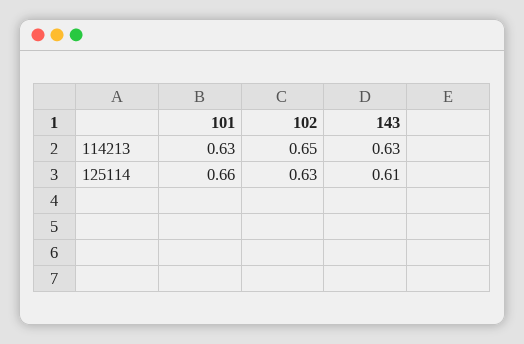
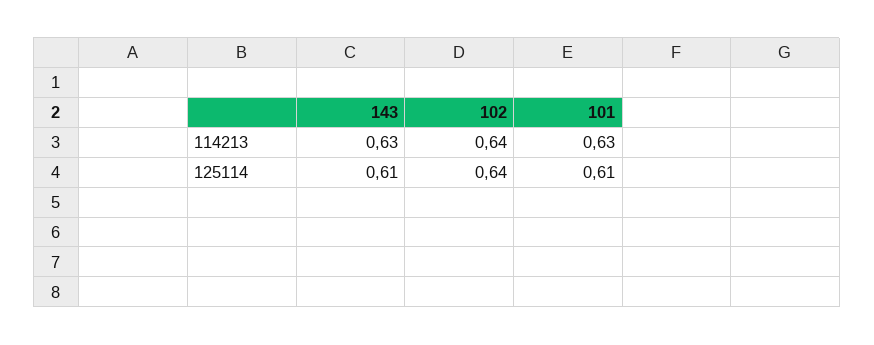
102, 114213: 0.65 -> 0.64
101, 125114: 0.66 -> 0.61
102, 125114: 0.63 -> 0.64

